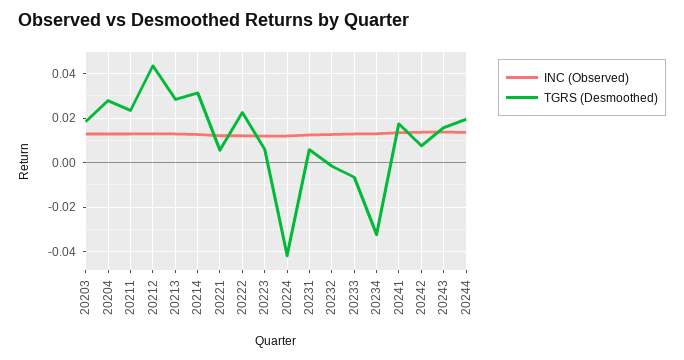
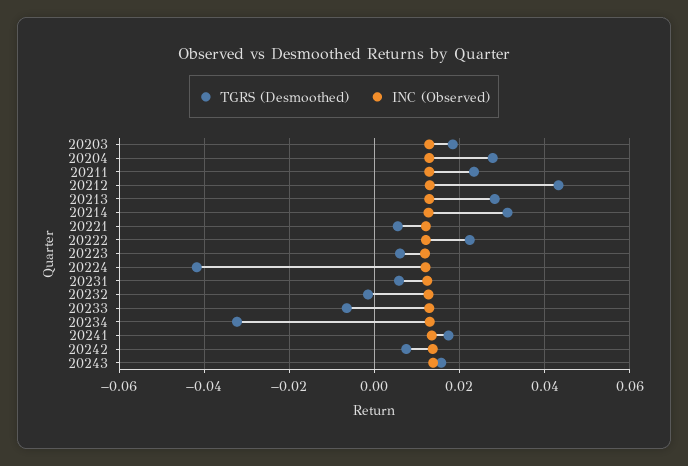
INC (Observed), 20244: 0.015 -> none
TGRS (Desmoothed), 20244: 0.02 -> none

